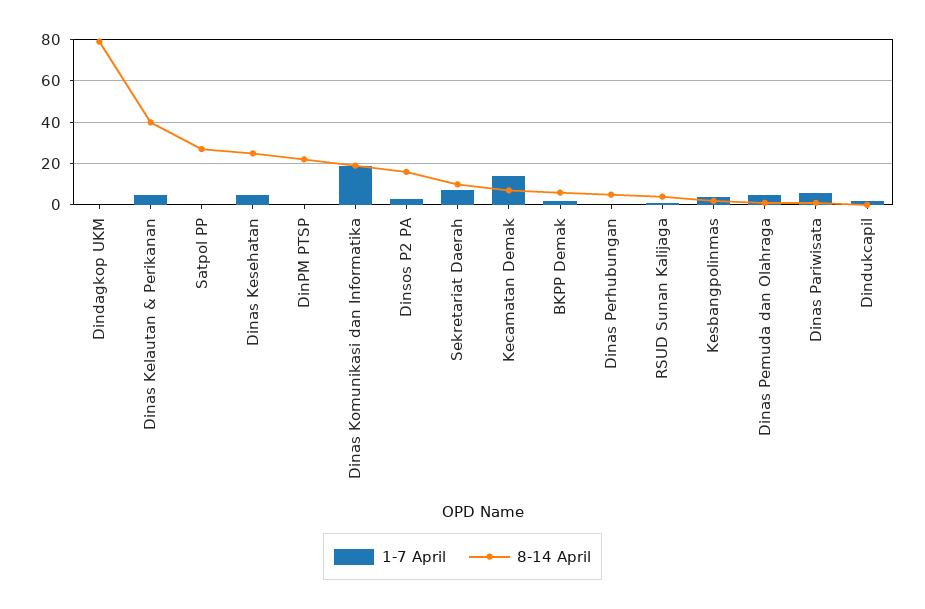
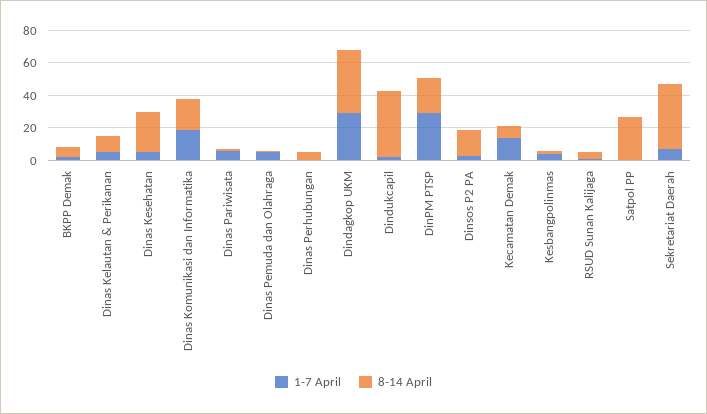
1-7 April, Dindagkop UKM: 0 -> 30
8-14 April, Dindagkop UKM: 80 -> 40
8-14 April, Dinas Kelautan & Perikanan: 40 -> 10
1-7 April, DinPM PTSP: 0 -> 30
8-14 April, Sekretariat Daerah: 10 -> 40
8-14 April, Dindukcapil: 0 -> 40

